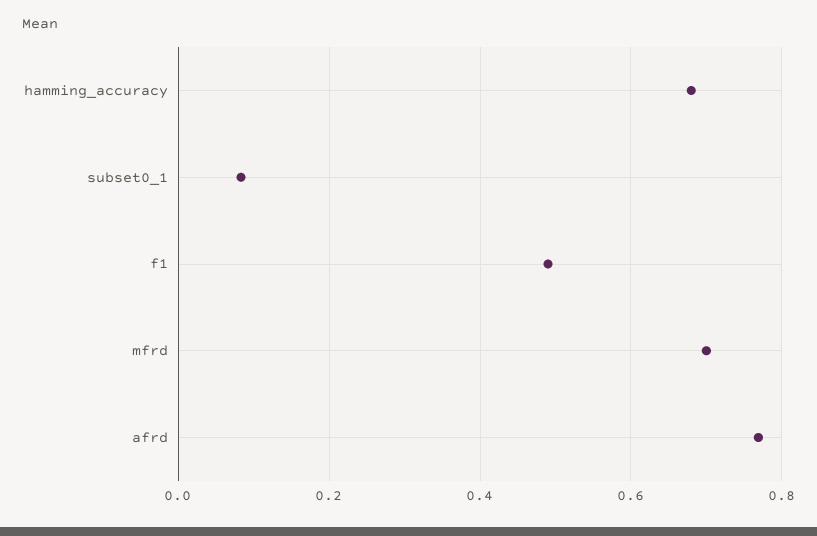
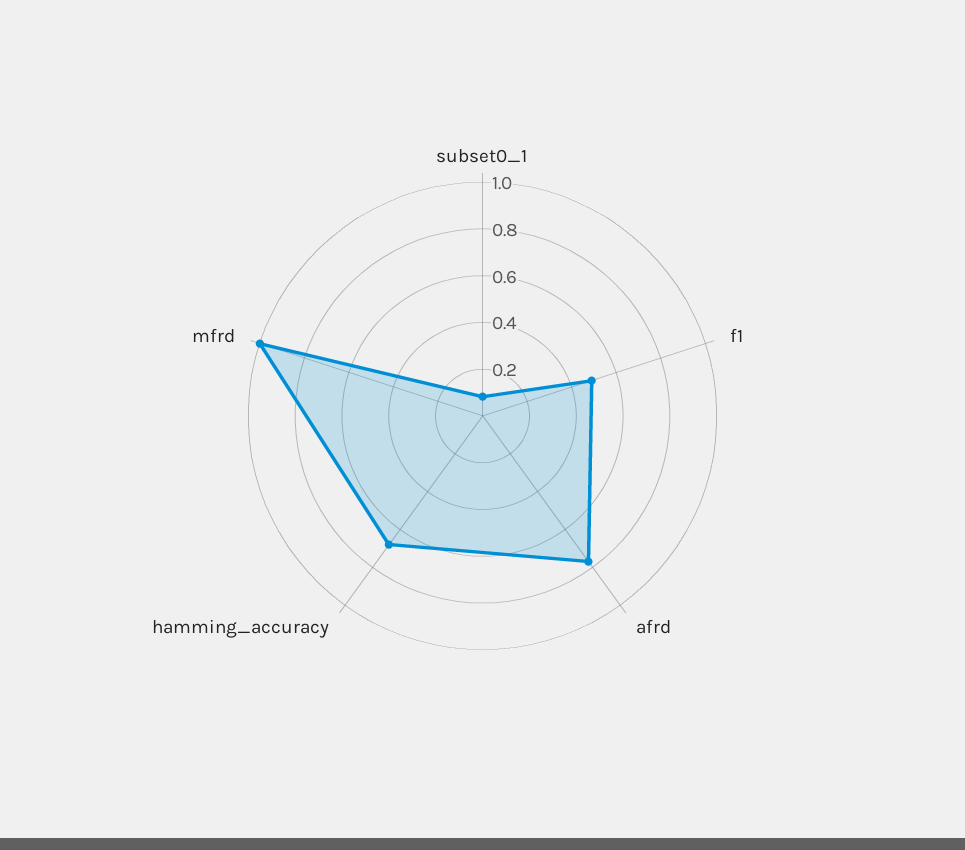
mfrd: 0.7 -> 1

